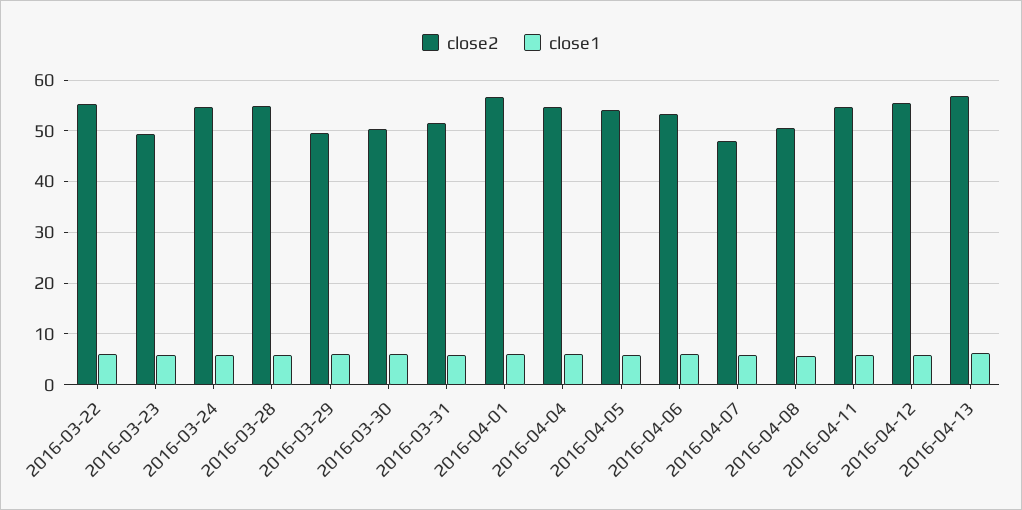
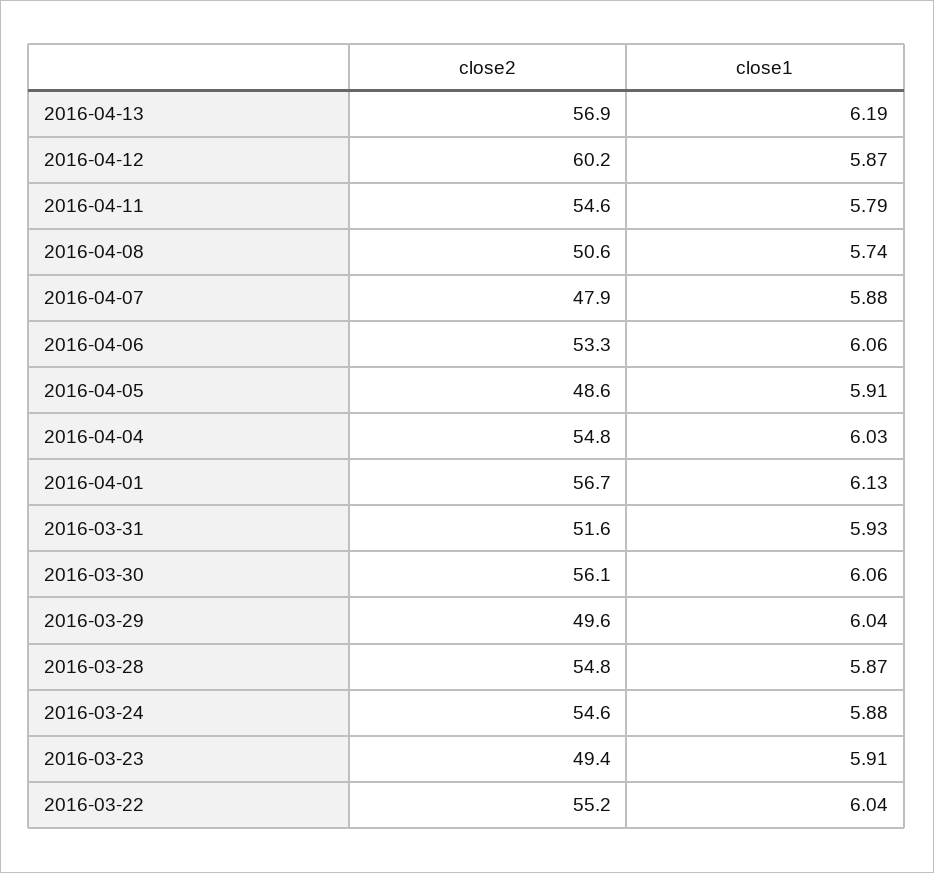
close2, 2016-03-30: 50 -> 56.1
close2, 2016-04-05: 54 -> 48.6
close2, 2016-04-12: 56 -> 60.2

